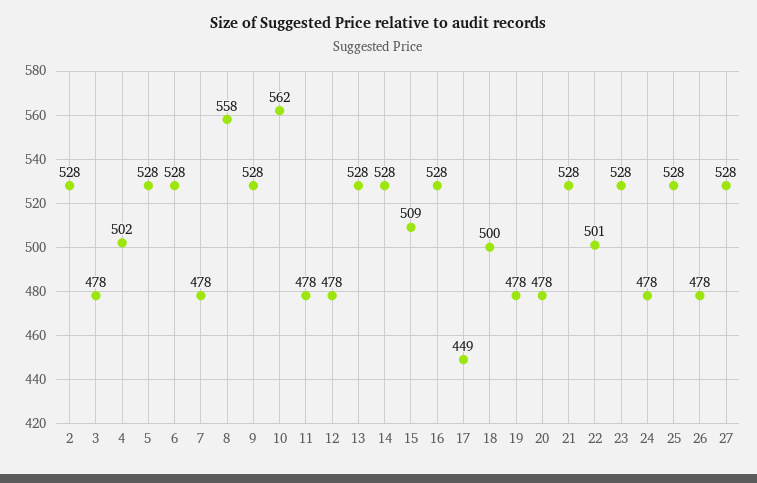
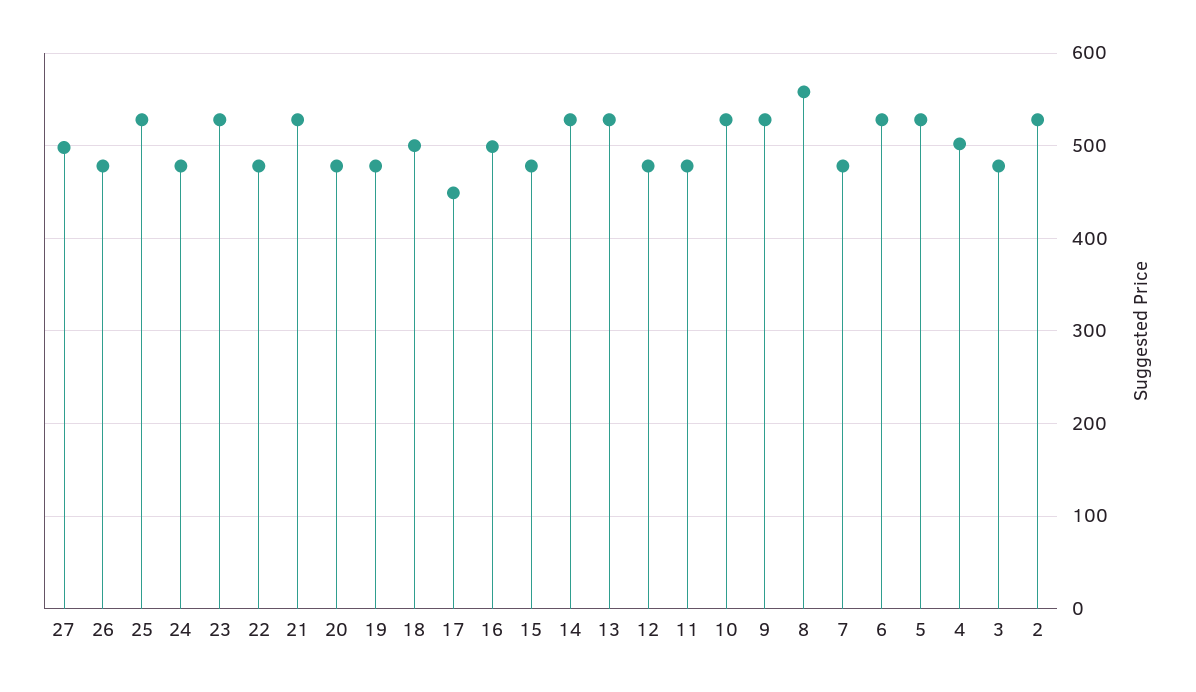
10: 562 -> 530
15: 509 -> 480
16: 528 -> 500
22: 501 -> 480
27: 528 -> 500

